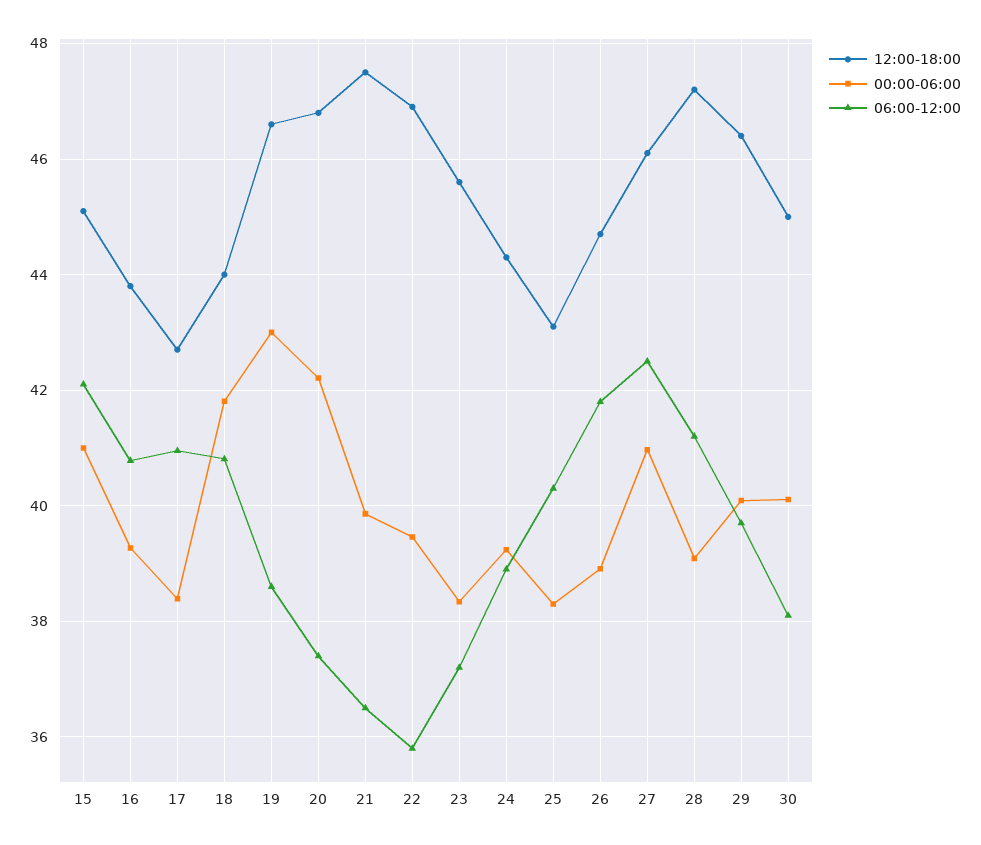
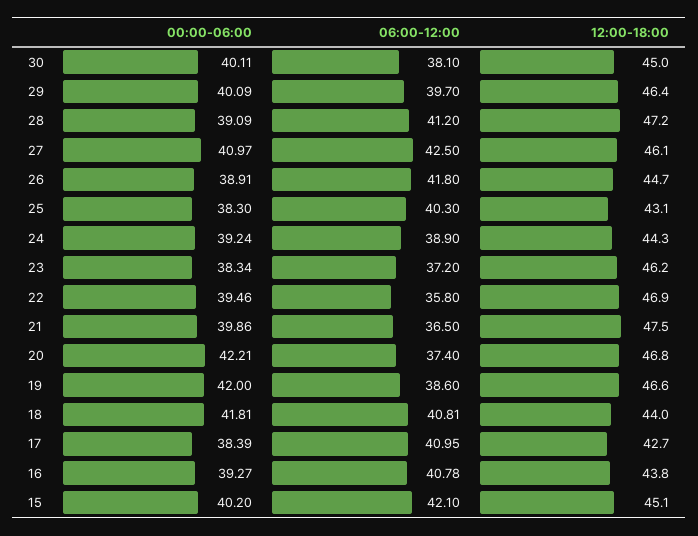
00:00-06:00, 15: 41 -> 40.2
00:00-06:00, 19: 43 -> 42
12:00-18:00, 23: 45.6 -> 46.2

